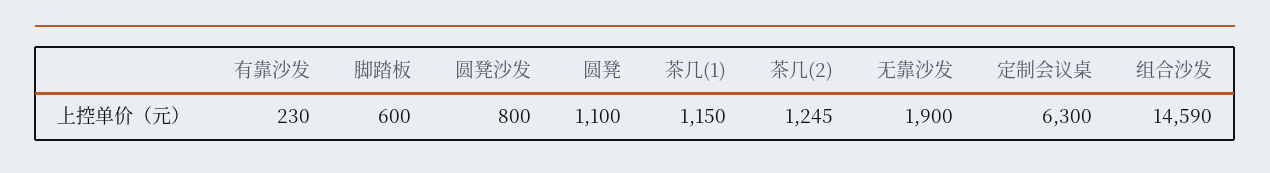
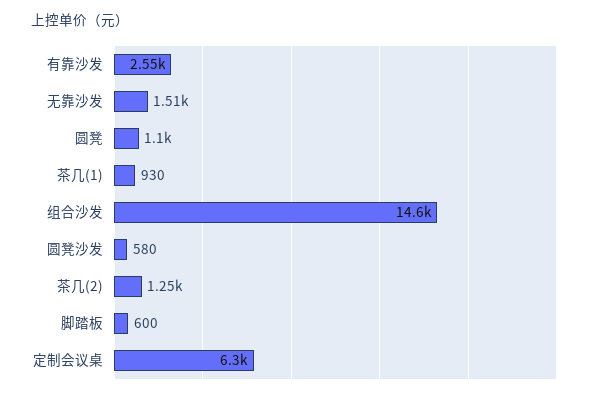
有靠沙发: 230 -> 2550
圆凳沙发: 800 -> 580
茶几(1): 1150 -> 930
无靠沙发: 1900 -> 1510

